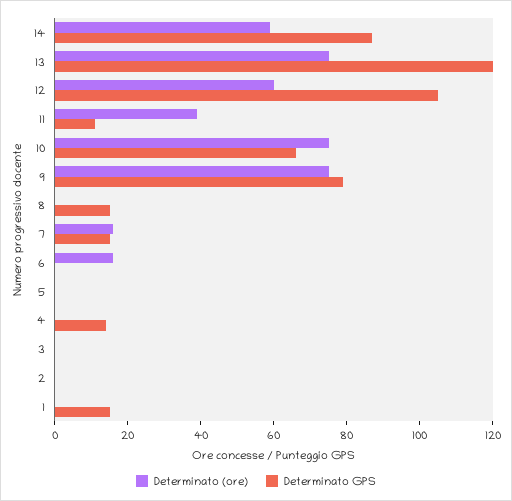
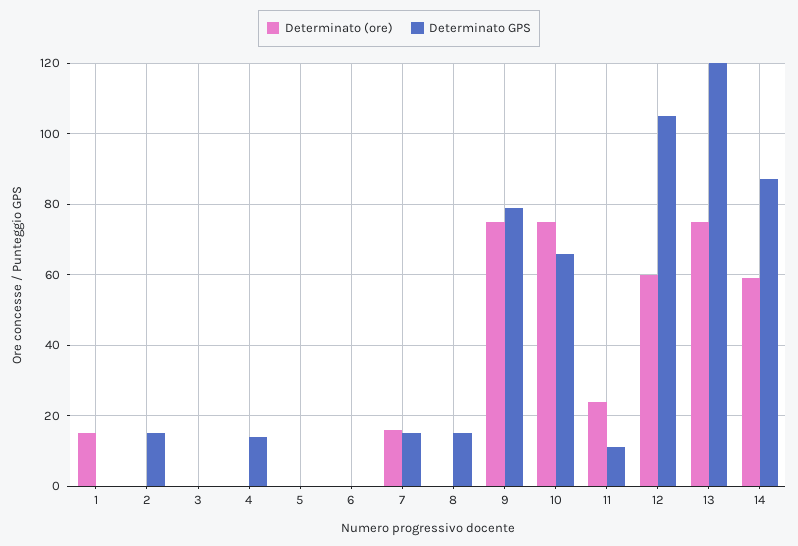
Determinato (ore), 11: 40 -> 25
Determinato (ore), 6: 15 -> 0
Determinato GPS, 2: 0 -> 15
Determinato (ore), 1: 0 -> 15
Determinato GPS, 1: 15 -> 0

